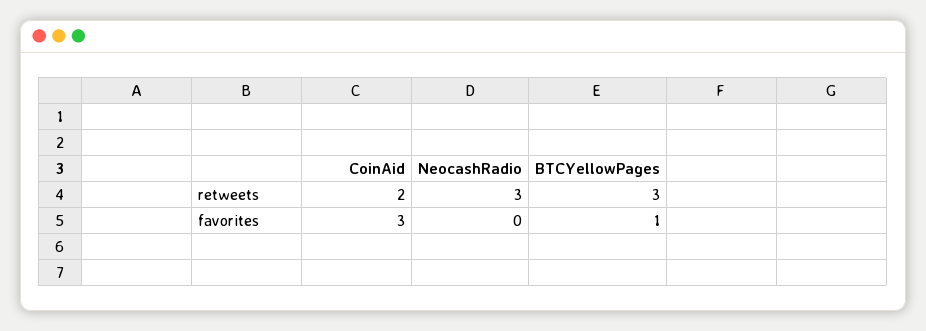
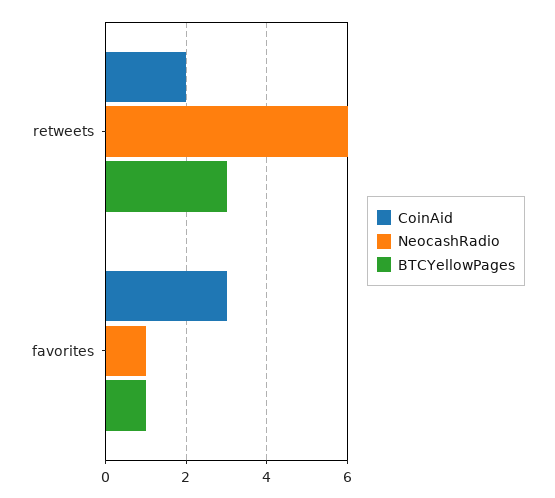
NeocashRadio, retweets: 3 -> 6
NeocashRadio, favorites: 0 -> 1

